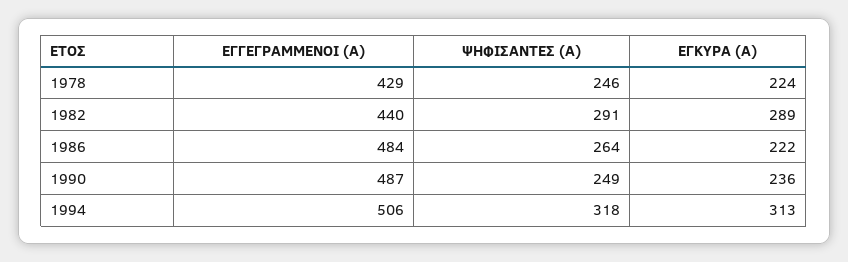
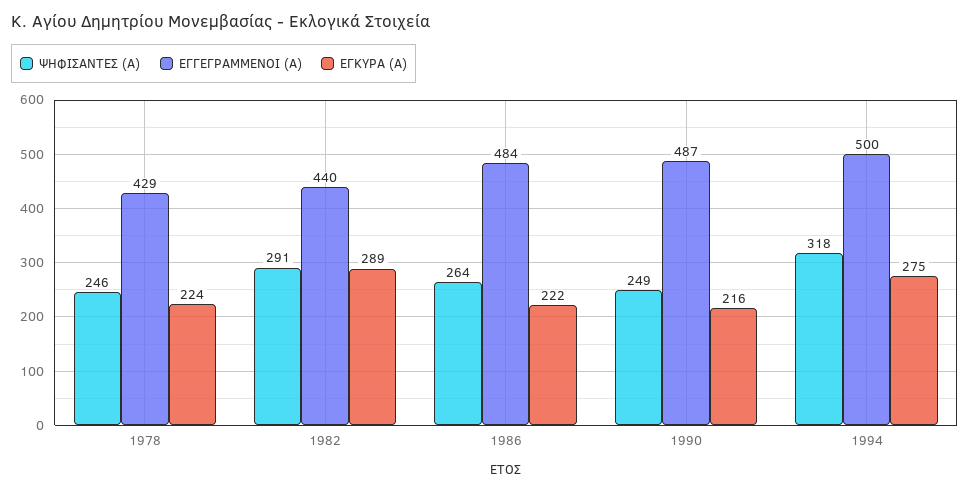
ΕΓΚΥΡΑ (Α), 1990: 236 -> 216
ΕΓΓΕΓΡΑΜΜΕΝΟΙ (Α), 1994: 506 -> 500
ΕΓΚΥΡΑ (Α), 1994: 313 -> 275

